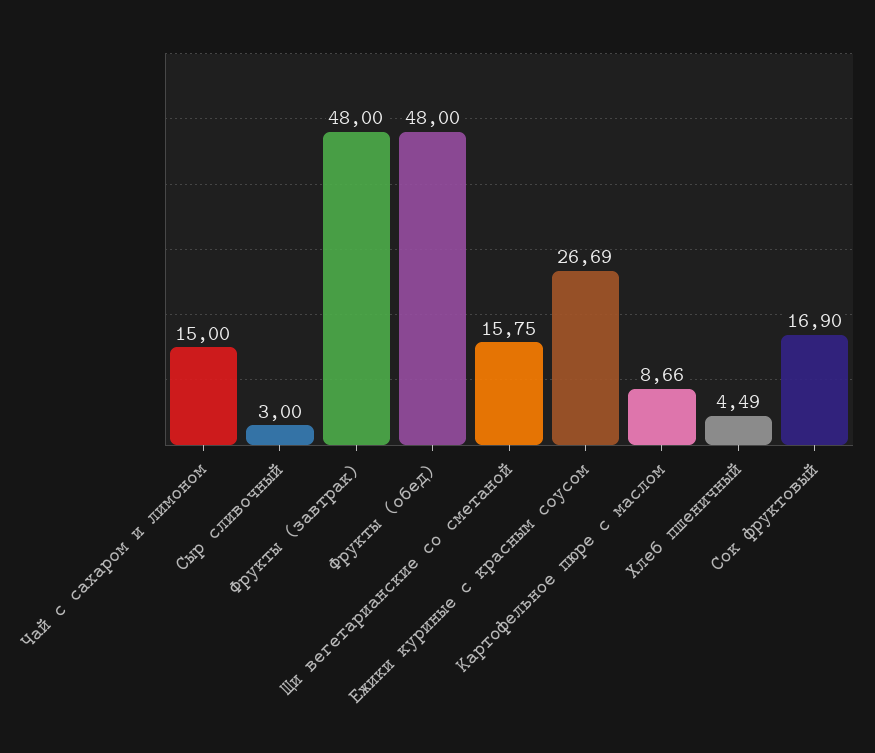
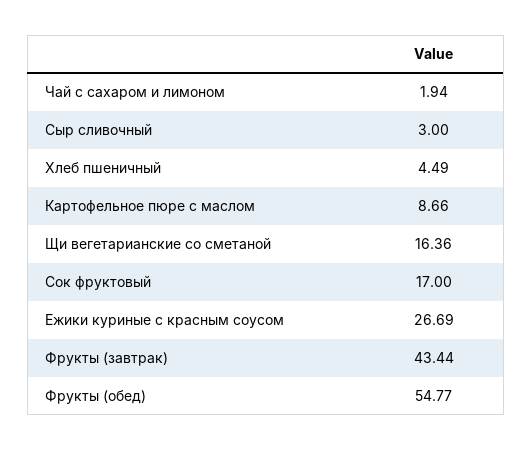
Чай с сахаром и лимоном: 15 -> 1.94
Фрукты (завтрак): 48 -> 43.44
Фрукты (обед): 48 -> 54.77
Щи вегетарианские со сметаной: 15.75 -> 16.36
Сок фруктовый: 16.9 -> 17

